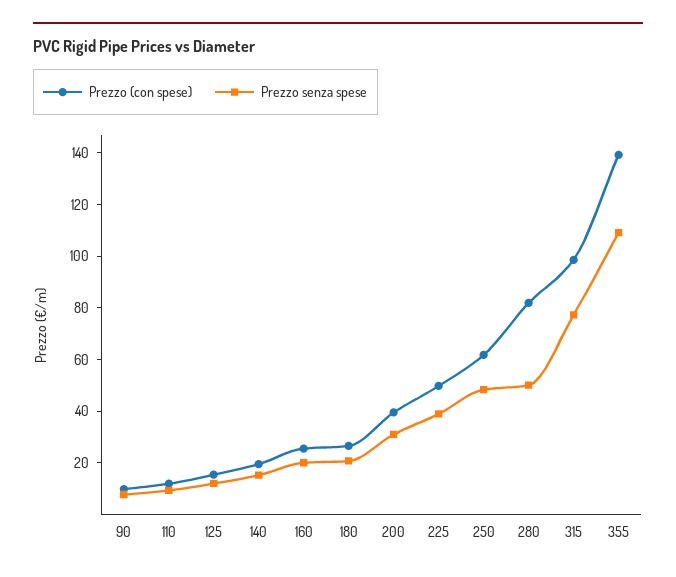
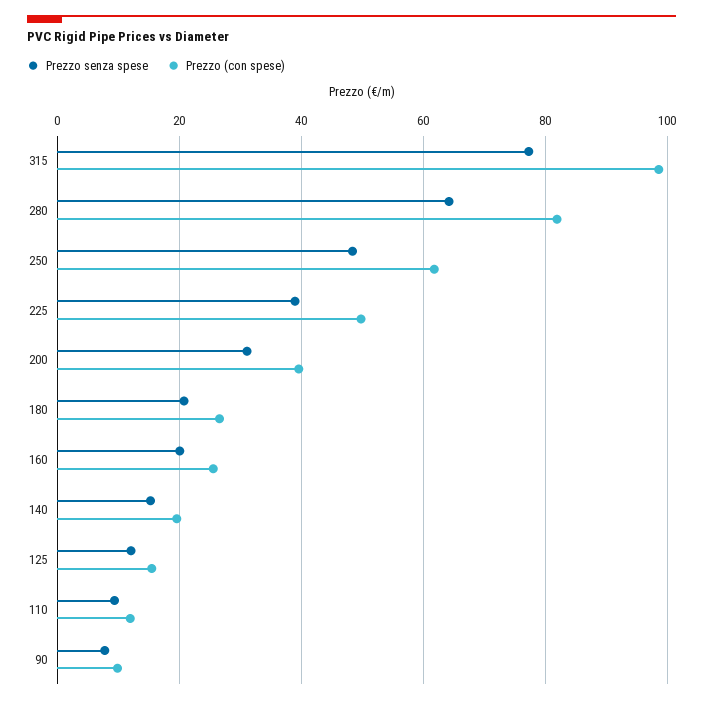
Prezzo senza spese, 280: 50 -> 64
Prezzo (con spese), 355: 140 -> none
Prezzo senza spese, 355: 110 -> none

